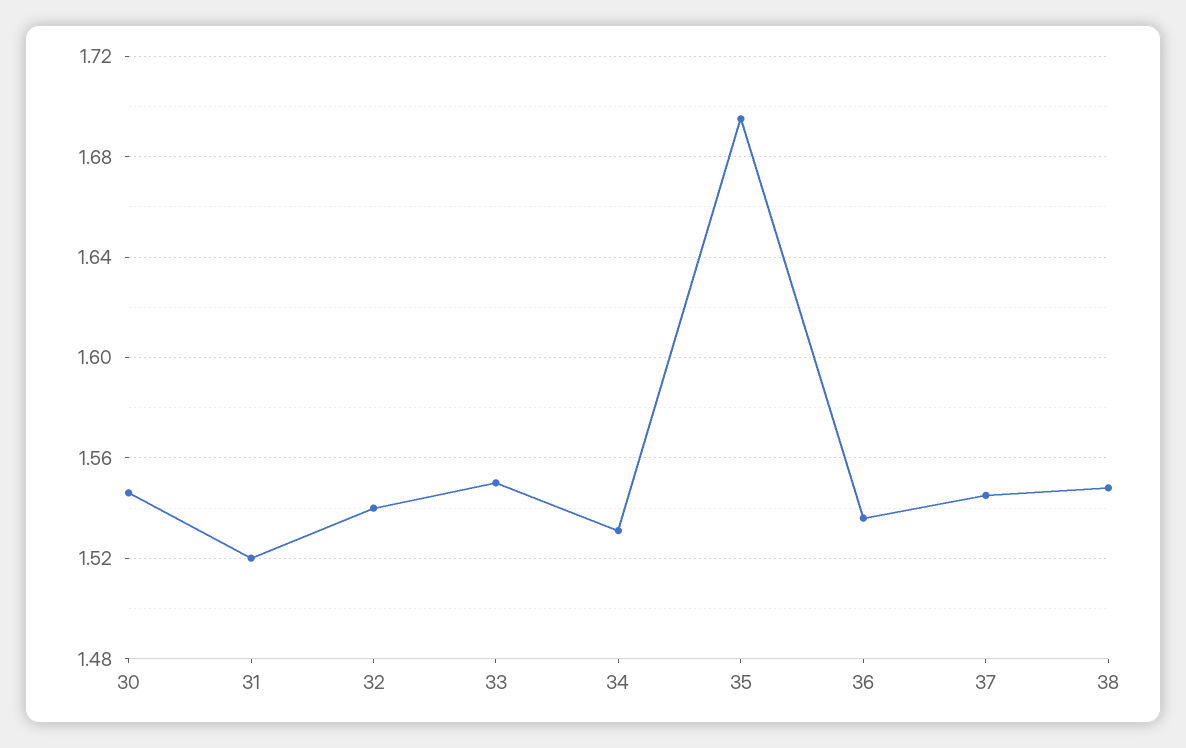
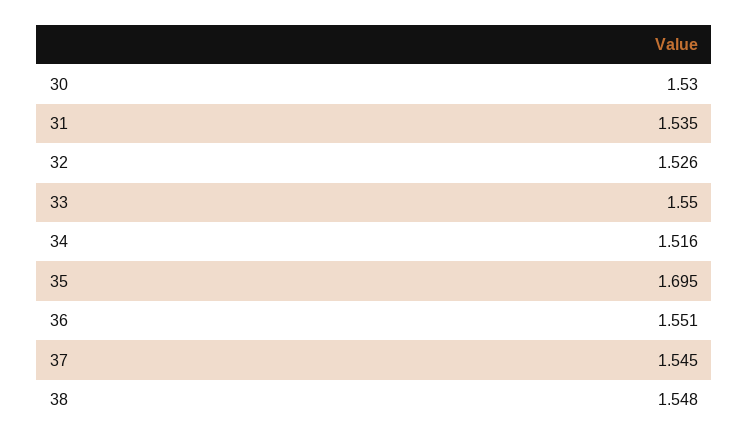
30: 1.545 -> 1.53
31: 1.52 -> 1.535
32: 1.54 -> 1.526
34: 1.53 -> 1.516
36: 1.535 -> 1.551

